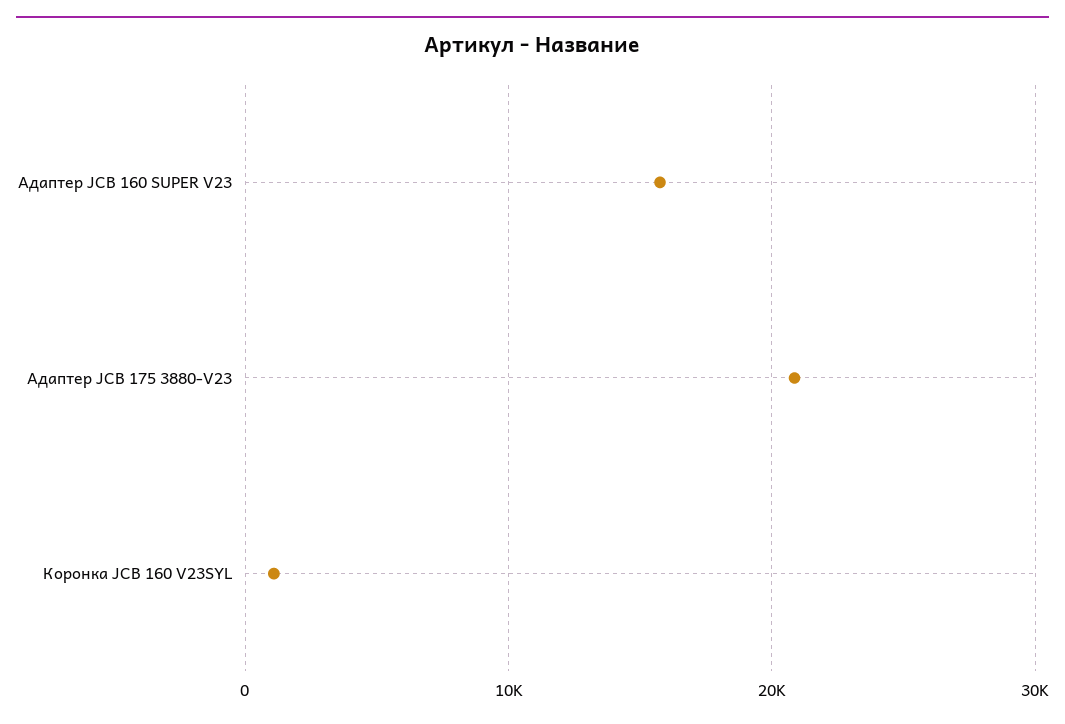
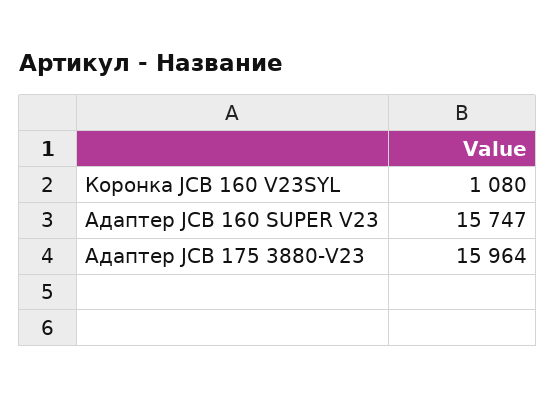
Адаптер JCB 175 3880-V23: 21000 -> 15964

